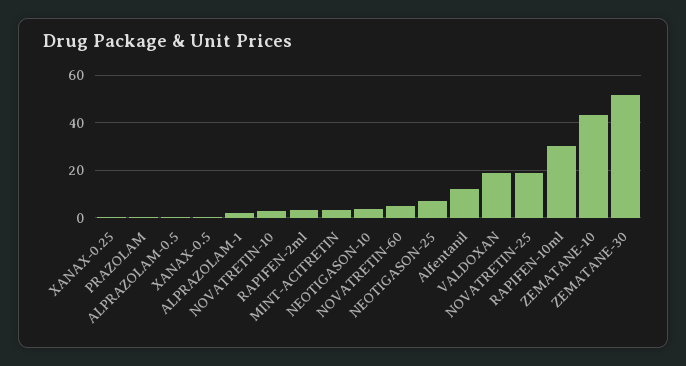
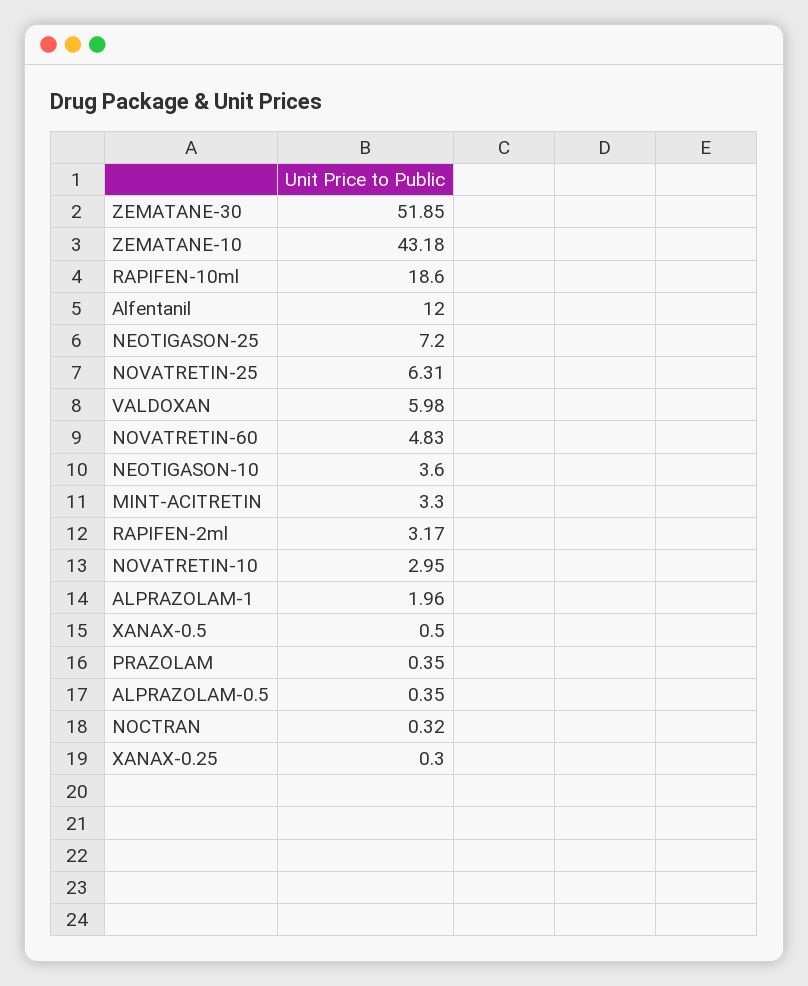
VALDOXAN: 20 -> 5.98
NOVATRETIN-25: 20 -> 6.31
RAPIFEN-10ml: 30 -> 18.6
NOCTRAN: none -> 0.32

